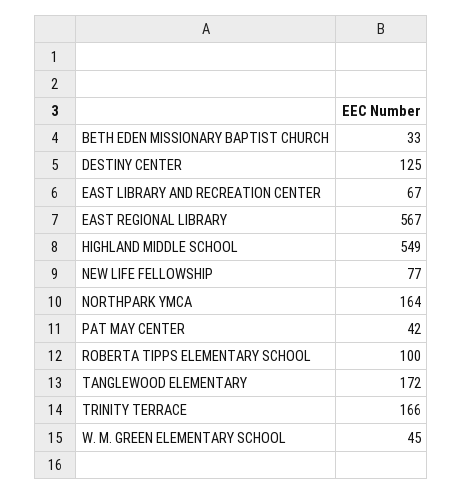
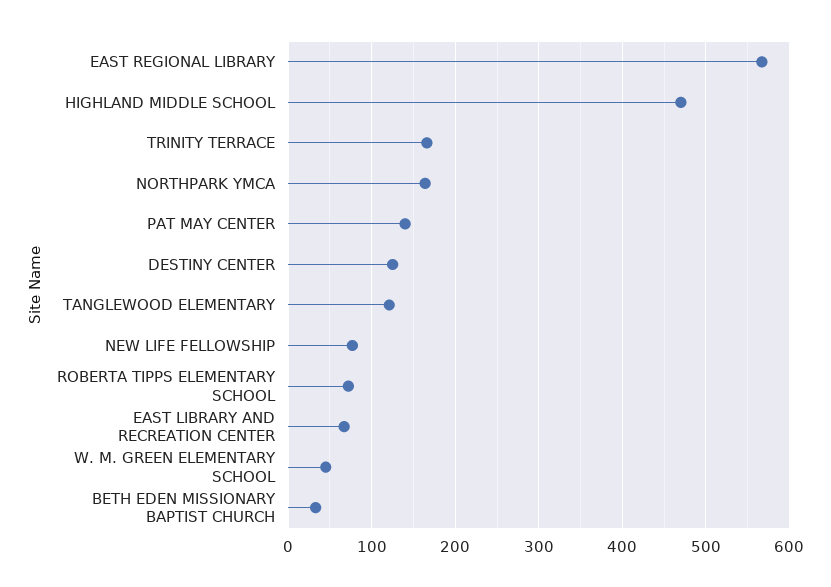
HIGHLAND MIDDLE SCHOOL: 549 -> 470
PAT MAY CENTER: 42 -> 140
ROBERTA TIPPS ELEMENTARY SCHOOL: 100 -> 70
TANGLEWOOD ELEMENTARY: 172 -> 120

